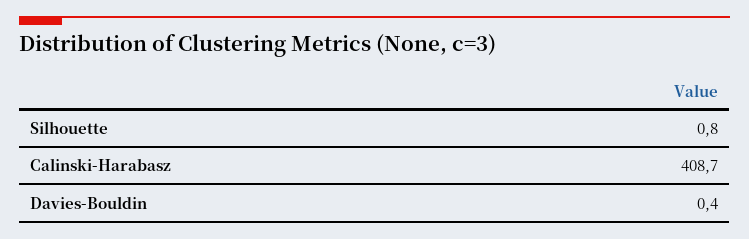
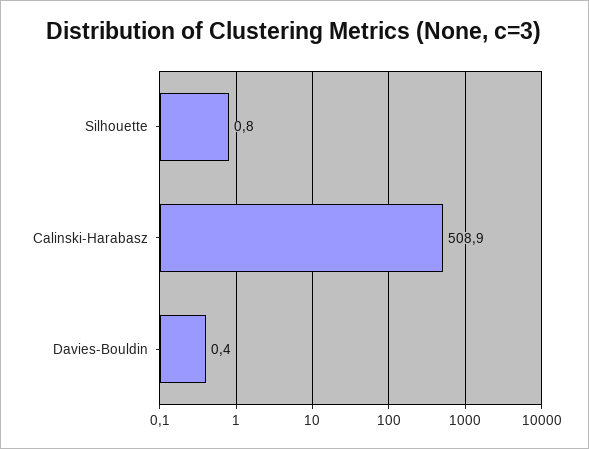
Calinski-Harabasz: 408.7 -> 508.9

